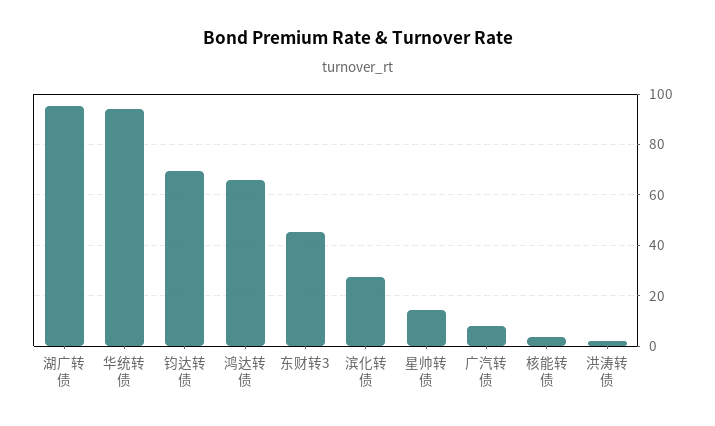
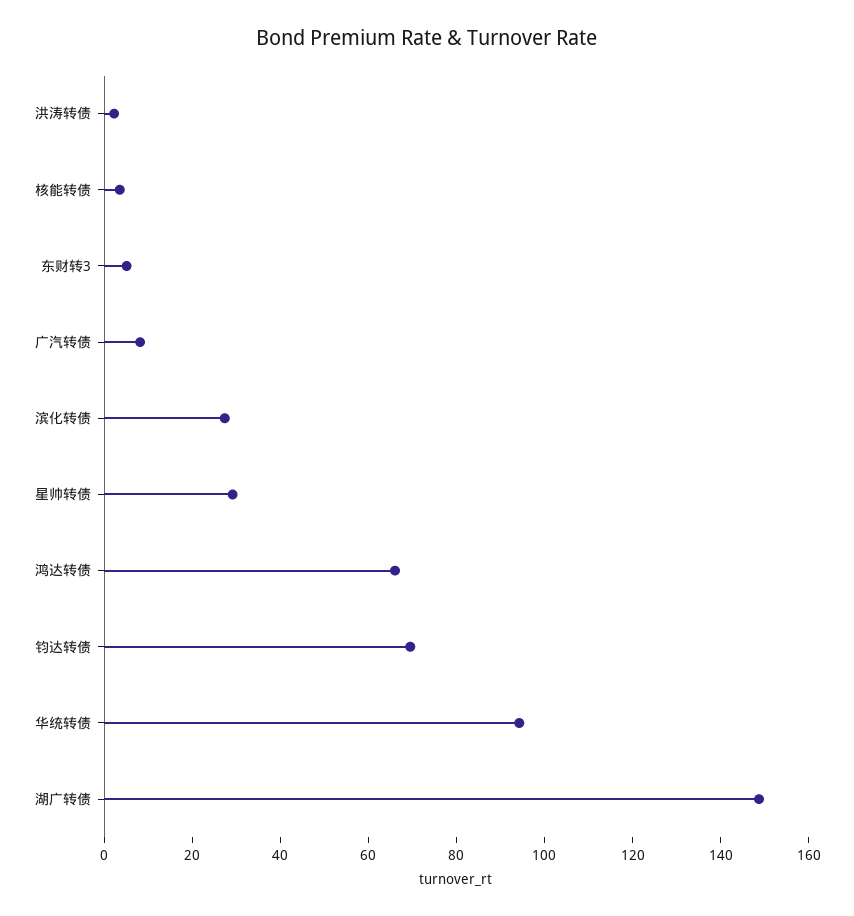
湖广转债: 95 -> 150
东财转3: 45 -> 5
星帅转债: 15 -> 30

